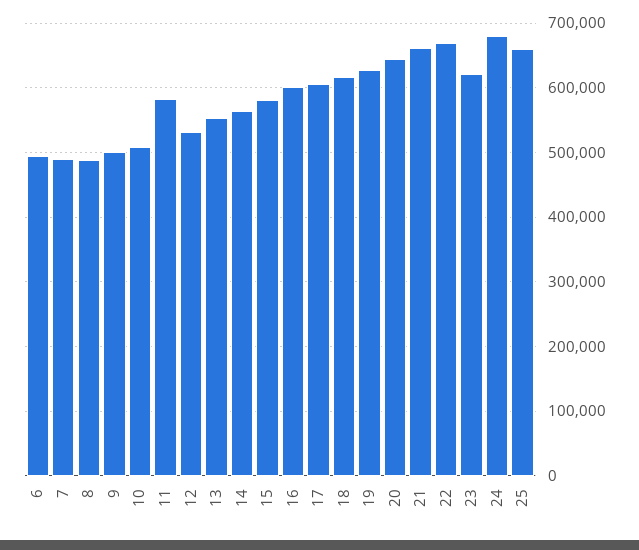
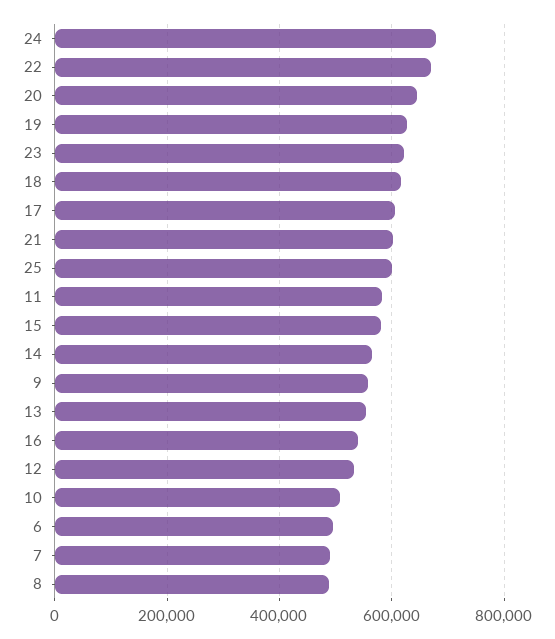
9: 500000 -> 560000
16: 600000 -> 540000
21: 660000 -> 600000
25: 660000 -> 600000

